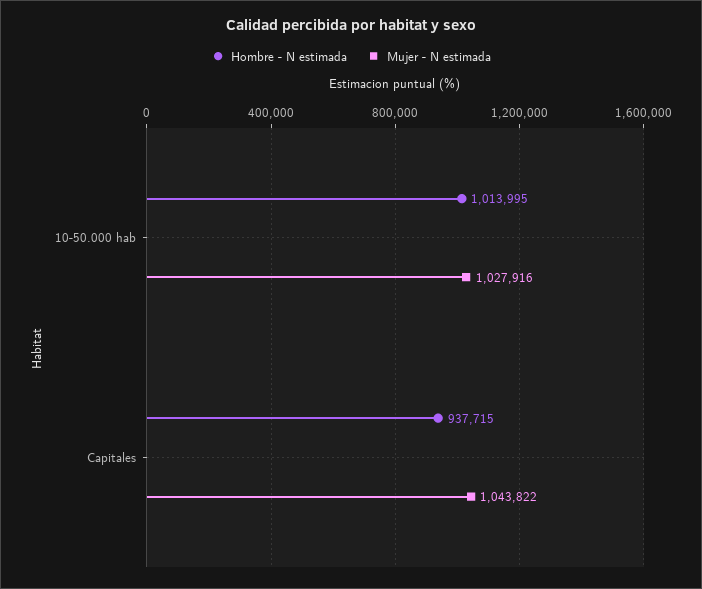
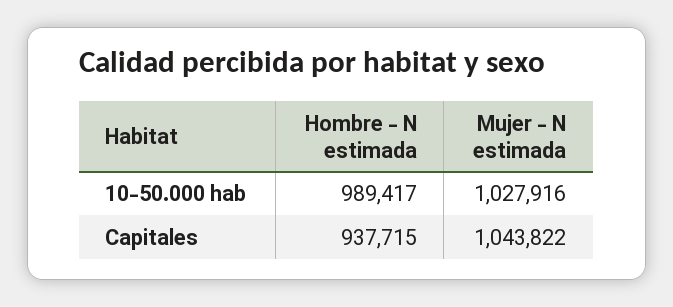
Hombre - N estimada, 10-50.000 hab: 1013995 -> 989417

